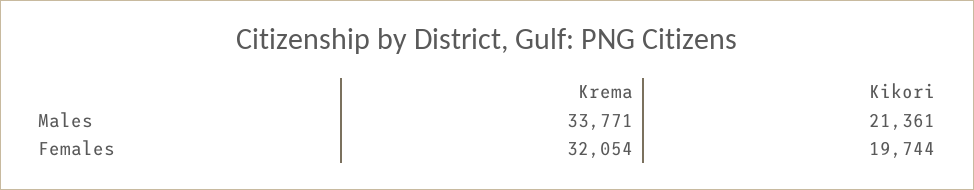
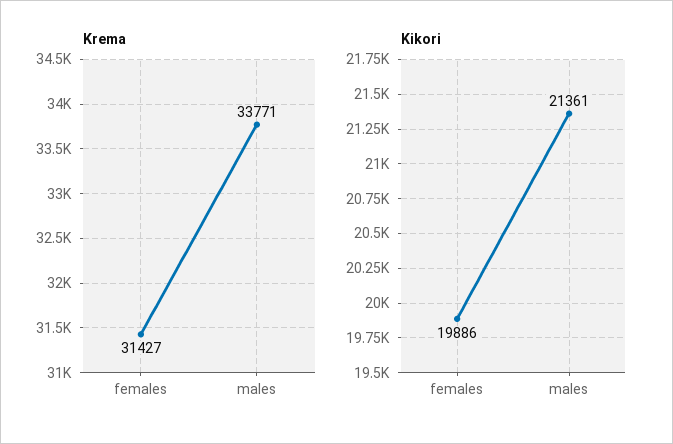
Krema, Females: 32054 -> 31427
Kikori, Females: 19744 -> 19886

